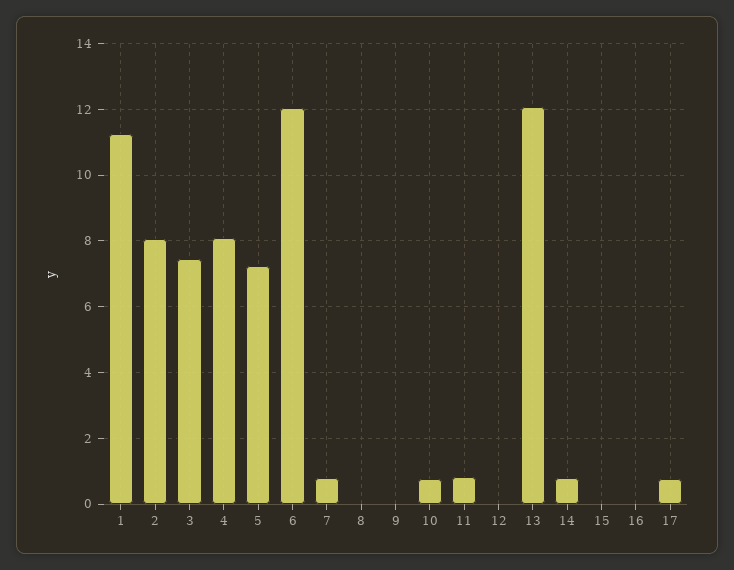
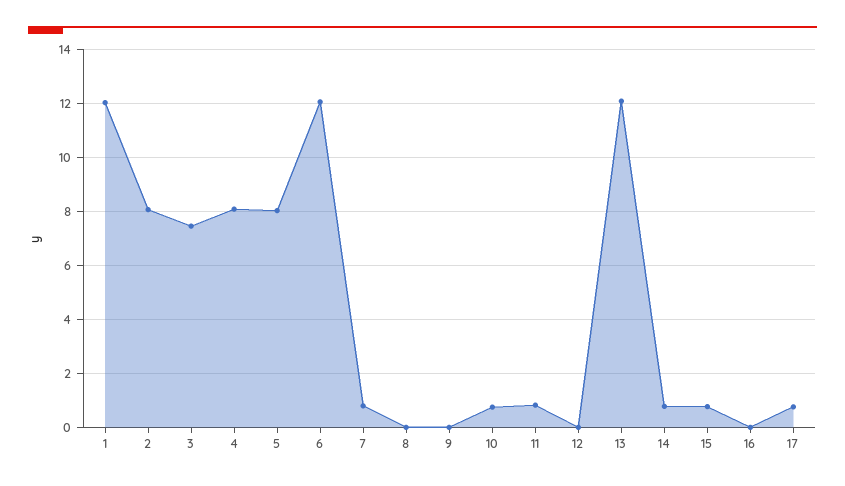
1: 11.2 -> 12
5: 7.2 -> 8
15: 0 -> 0.75

